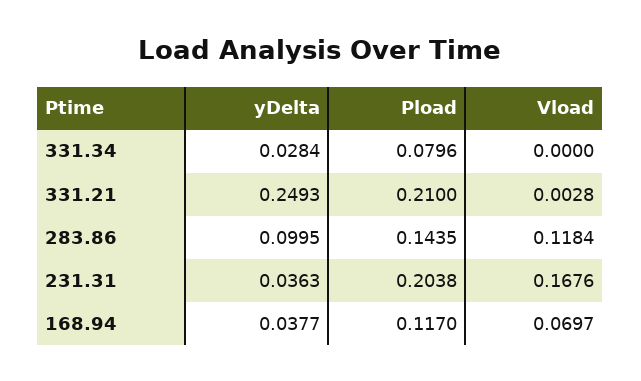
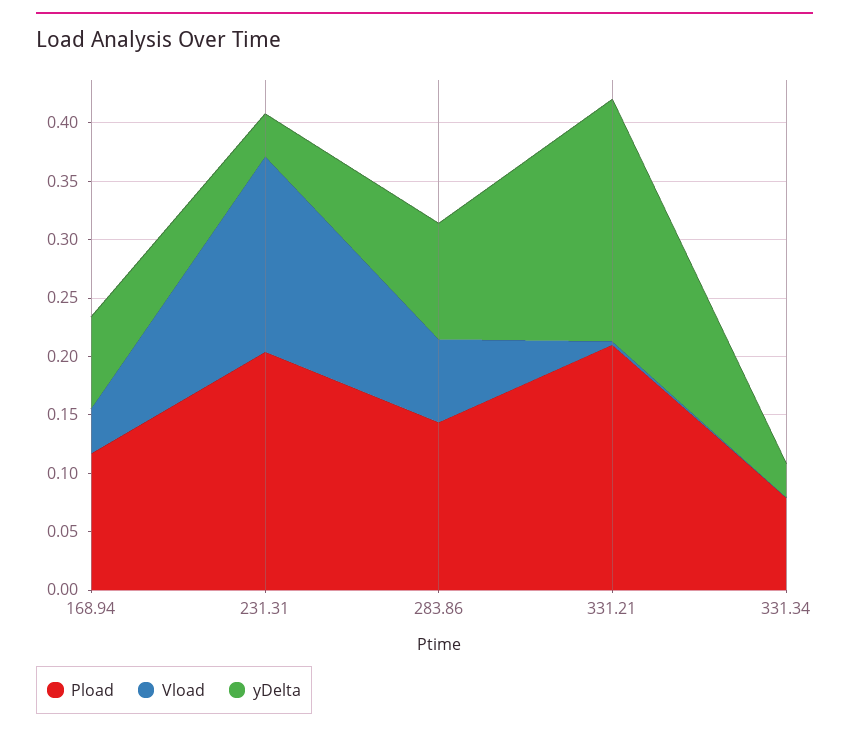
yDelta, 331.21: 0.2493 -> 0.21
Vload, 283.86: 0.1184 -> 0.07
yDelta, 168.94: 0.0377 -> 0.08
Vload, 168.94: 0.0697 -> 0.04

